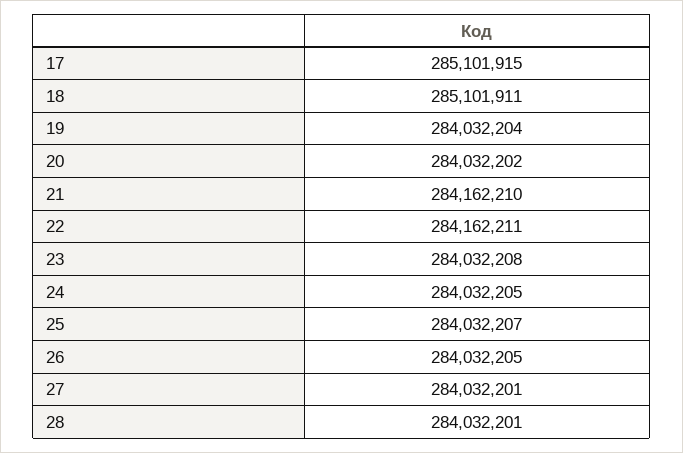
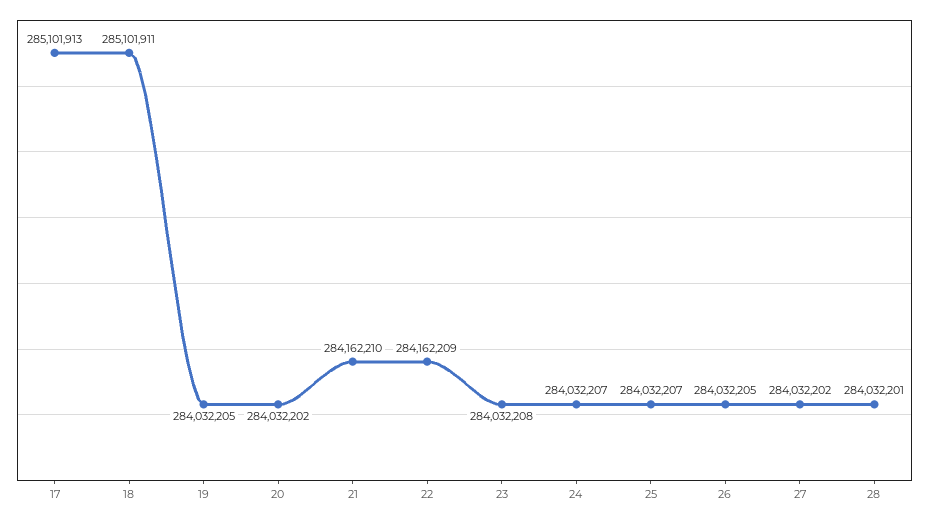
17: 285101915 -> 285101913
19: 284032204 -> 284032205
22: 284162211 -> 284162209
24: 284032205 -> 284032207
27: 284032201 -> 284032202

